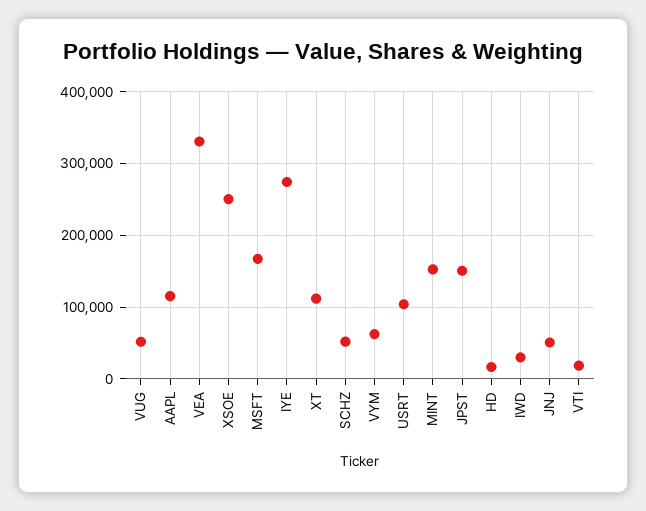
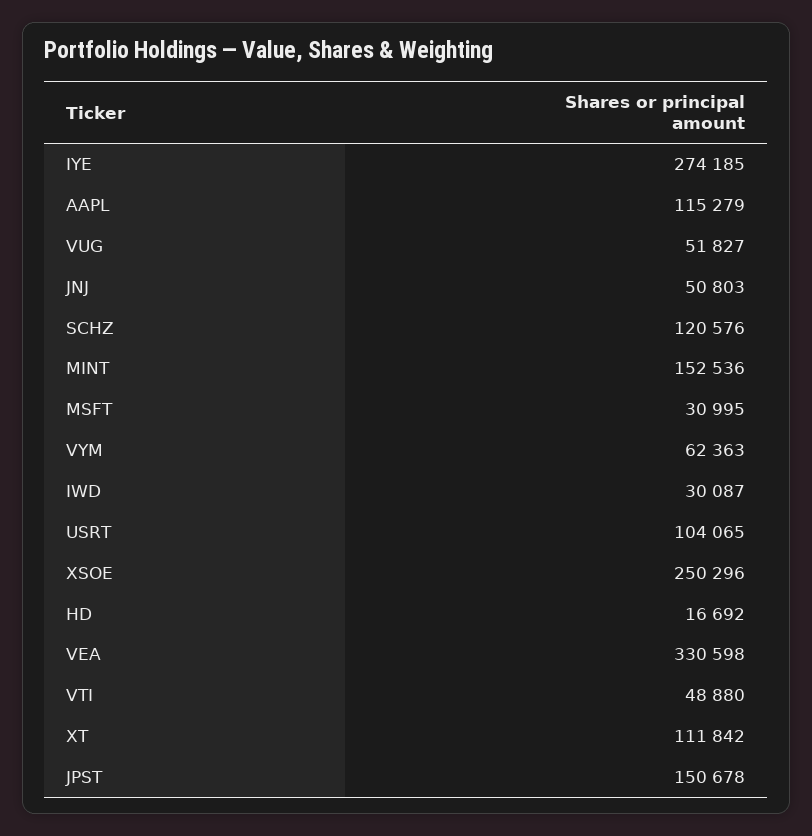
MSFT: 170000 -> 30995
SCHZ: 50000 -> 120576
VTI: 20000 -> 48880

